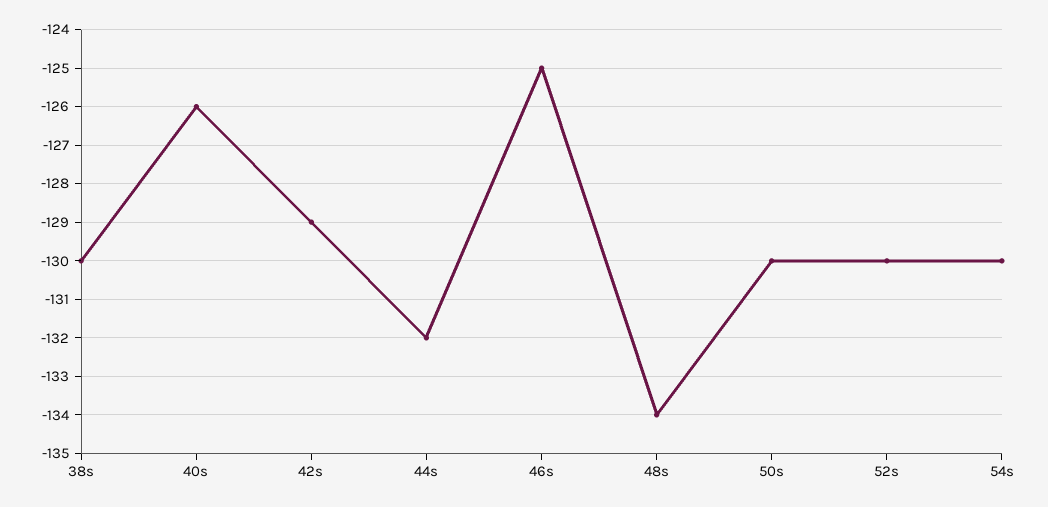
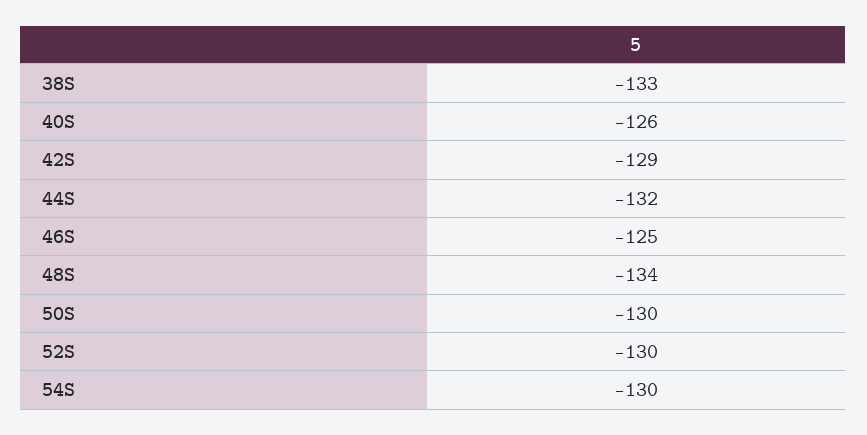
38s: -130 -> -133

